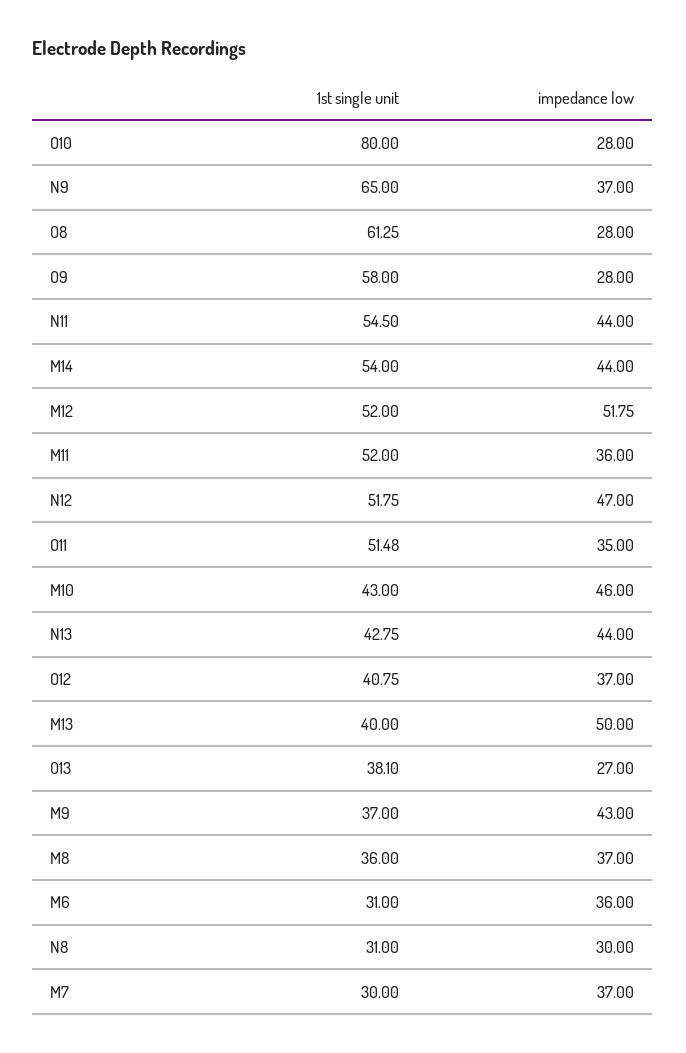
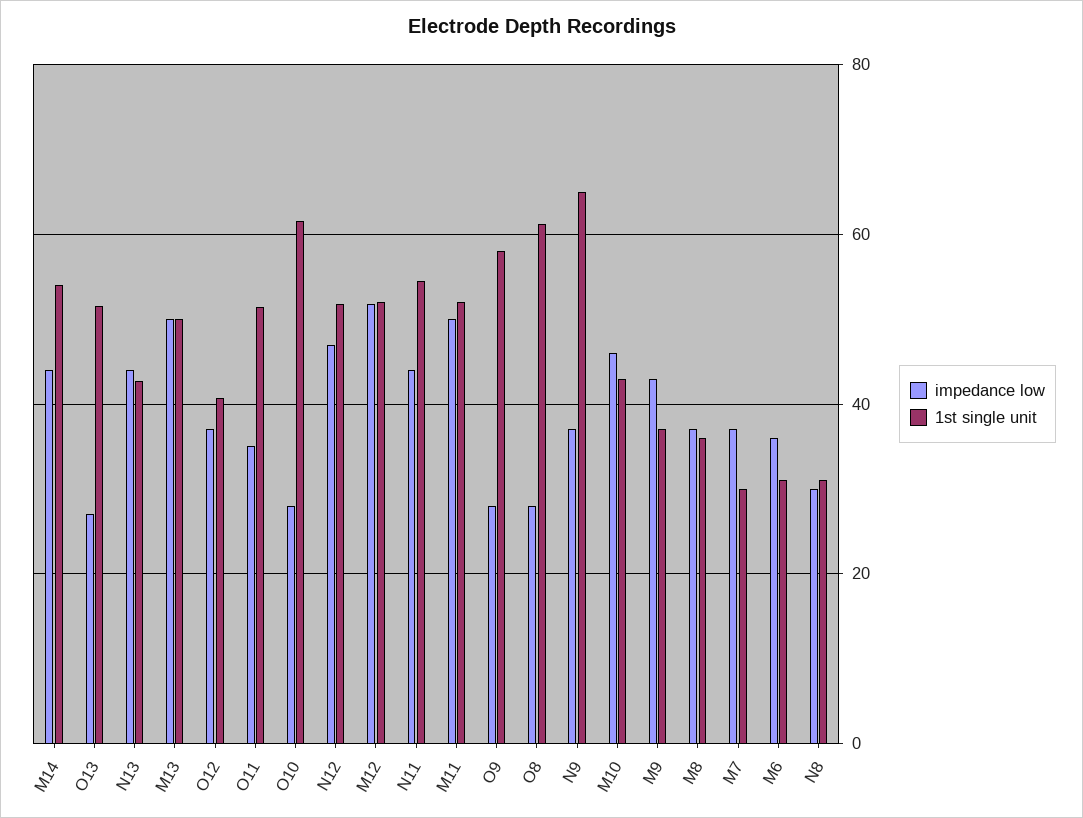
1st single unit, O10: 80 -> 62
impedance low, M11: 36 -> 50
1st single unit, M13: 40 -> 50
1st single unit, O13: 38.1 -> 52

